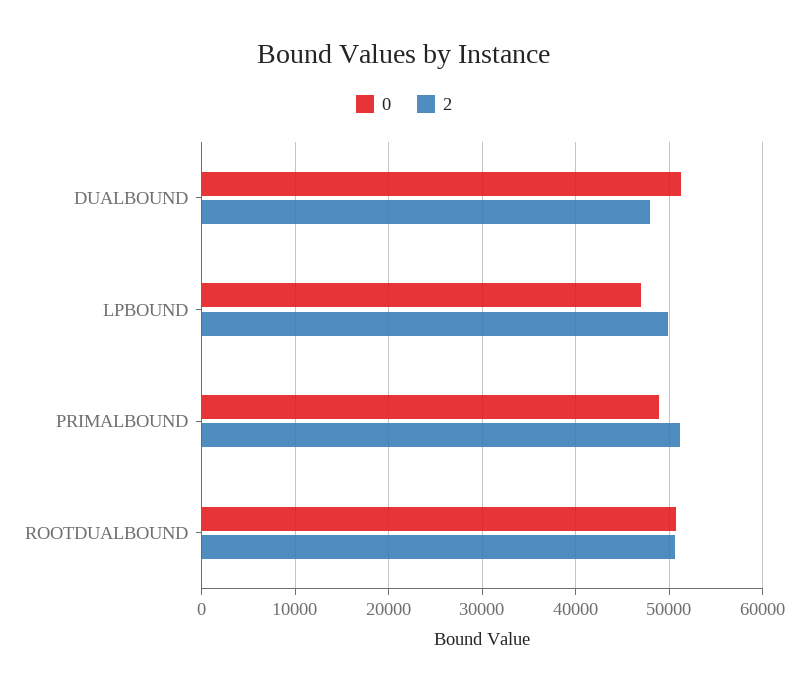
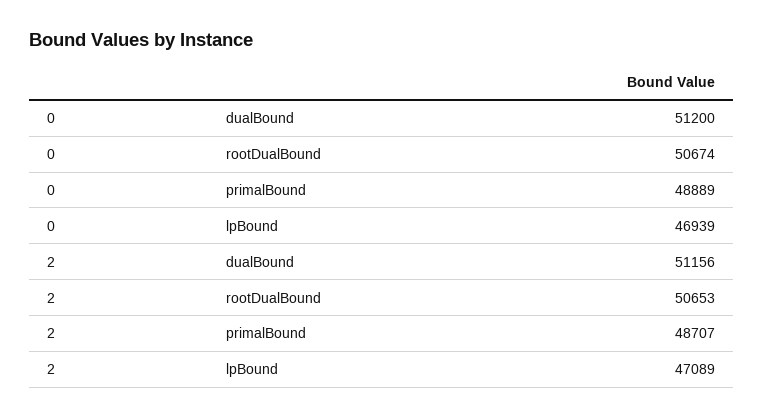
2, DUALBOUND: 48000 -> 51156
2, LPBOUND: 50000 -> 47089
2, PRIMALBOUND: 51000 -> 48707

